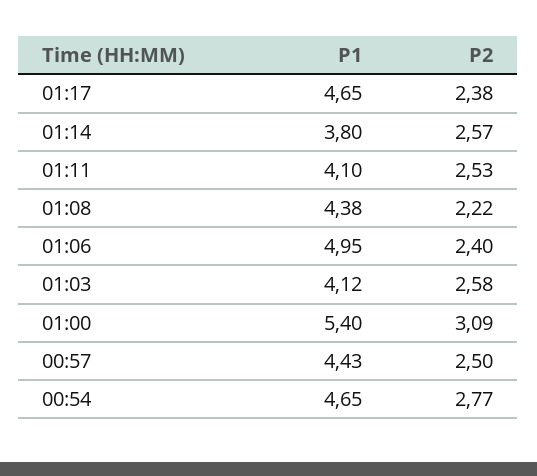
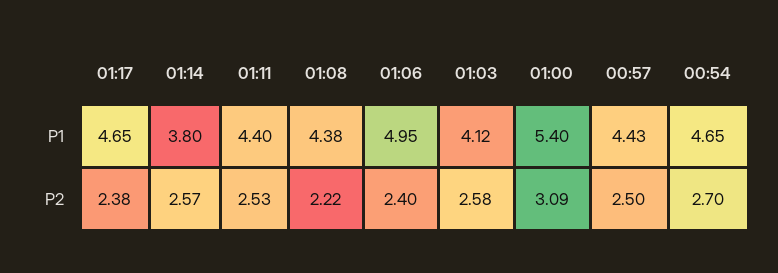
P1, 01:11: 4.1 -> 4.4
P2, 00:54: 2.77 -> 2.7

